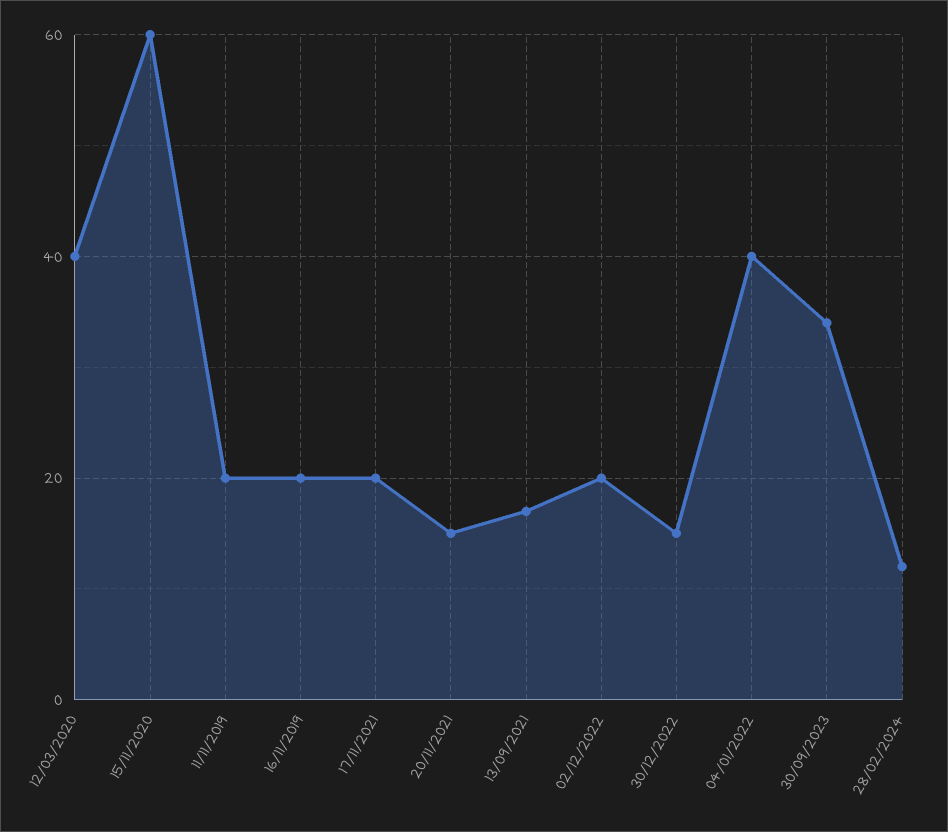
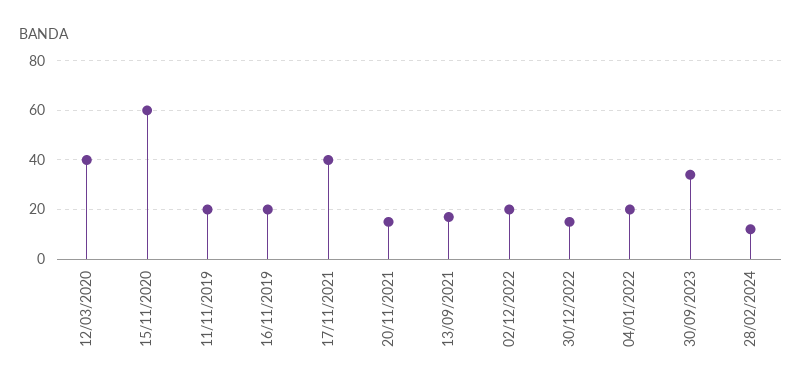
17/11/2021: 20 -> 40
04/01/2022: 40 -> 20

